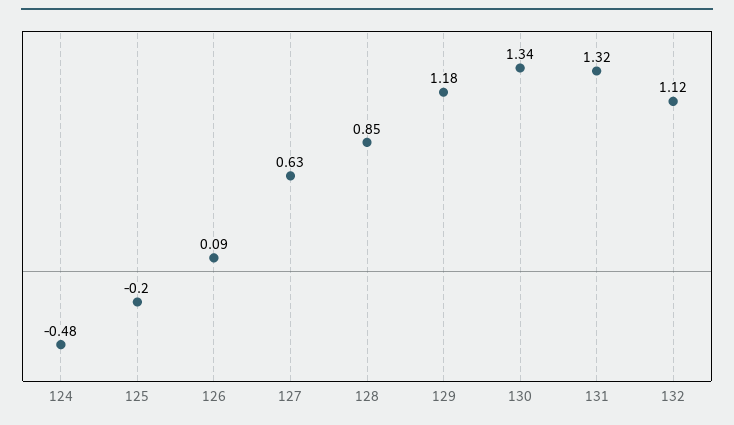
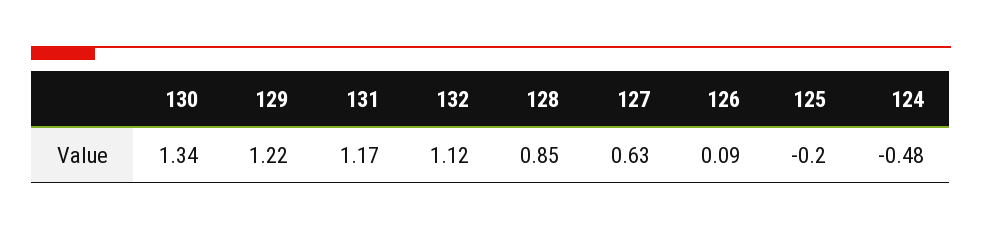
129: 1.18 -> 1.22
131: 1.32 -> 1.17

